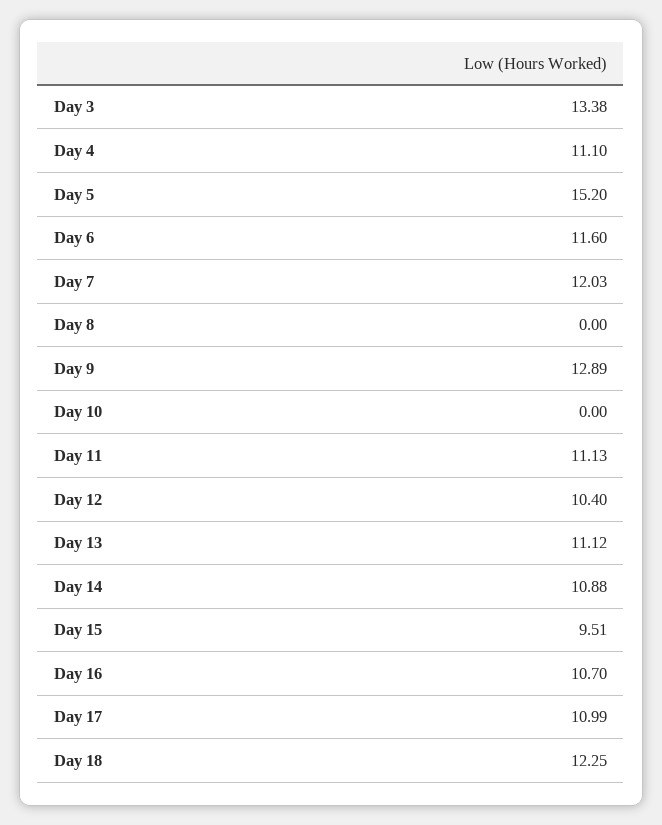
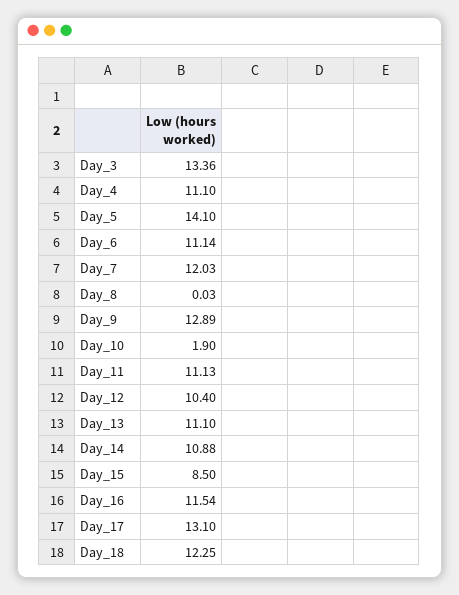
Day 3: 13.38 -> 13.36
Day 5: 15.2 -> 14.1
Day 6: 11.6 -> 11.14
Day 8: 0 -> 0.03
Day 10: 0 -> 1.9
Day 13: 11.12 -> 11.1
Day 15: 9.51 -> 8.5
Day 16: 10.7 -> 11.54
Day 17: 10.99 -> 13.1

